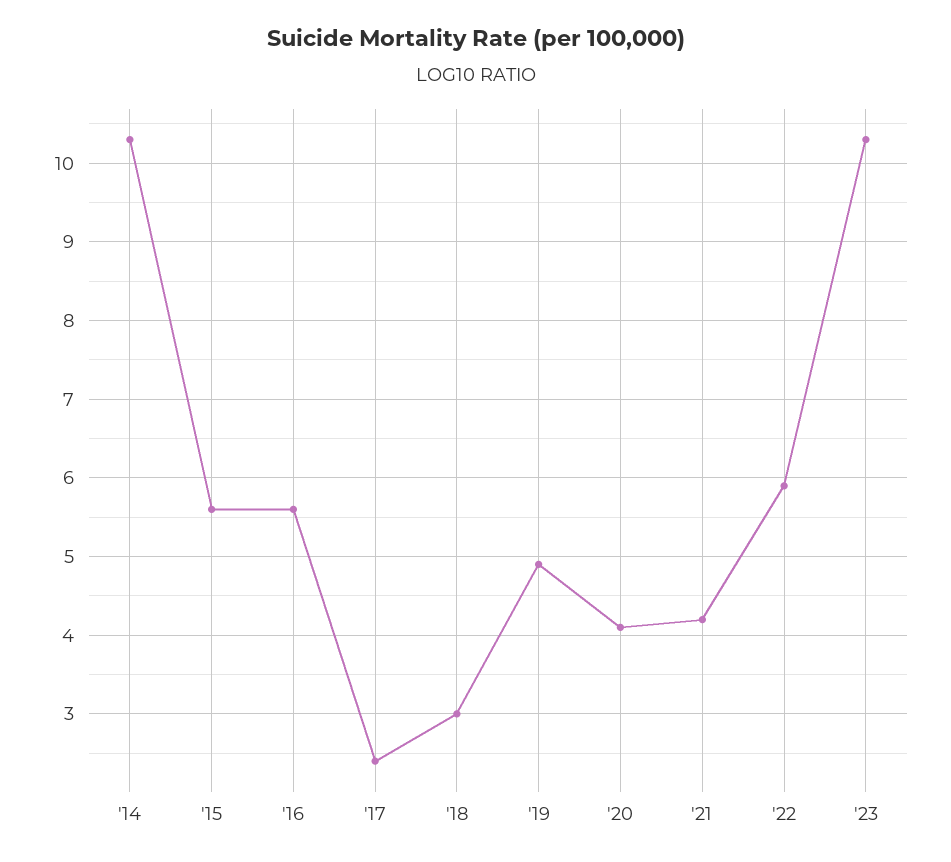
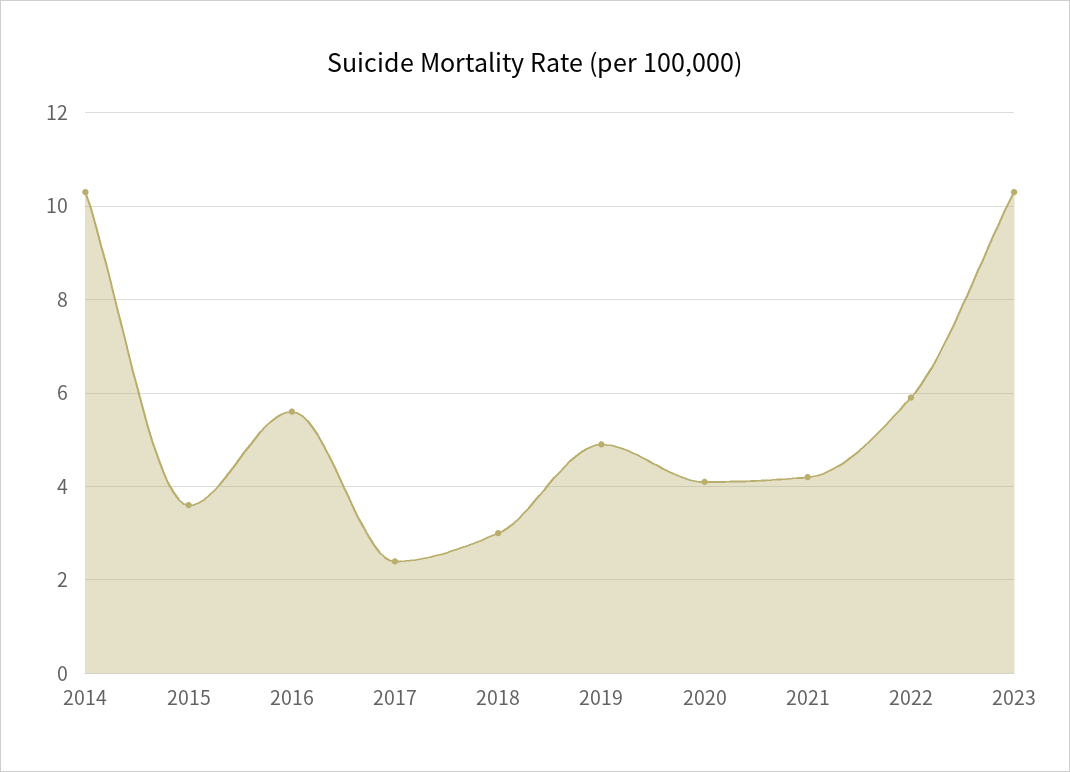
'15: 5.6 -> 3.5

